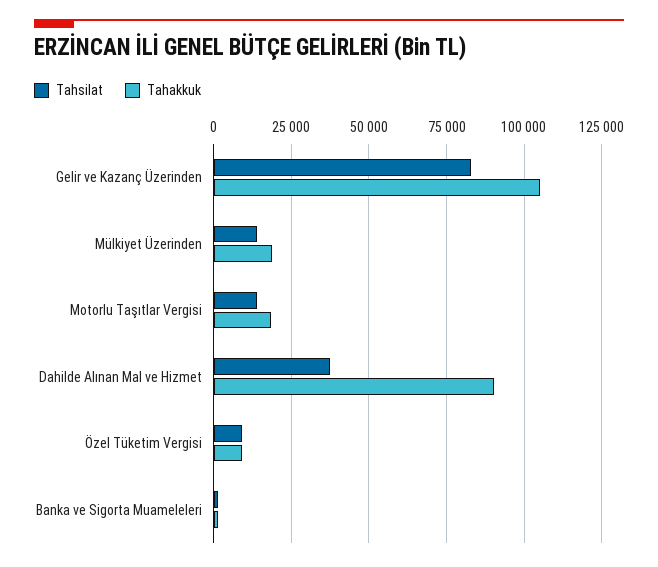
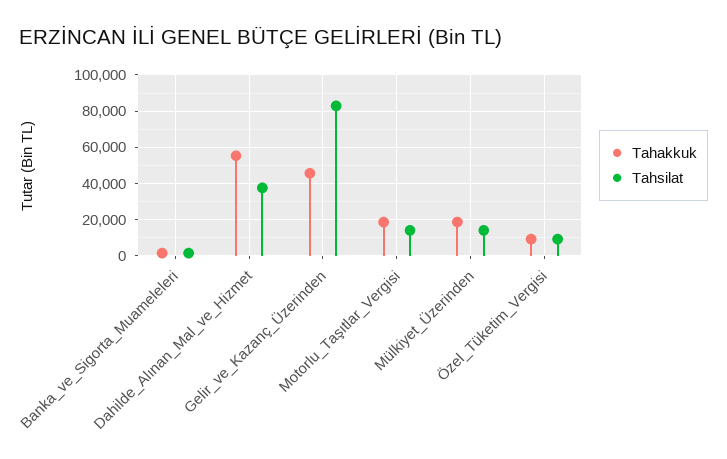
Tahakkuk, Gelir ve Kazanç Üzerinden: 105000 -> 45000
Tahakkuk, Dahilde Alınan Mal ve Hizmet: 90000 -> 55000

